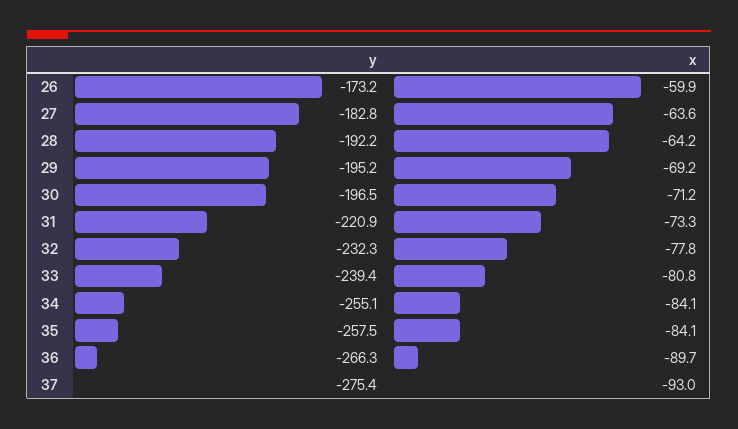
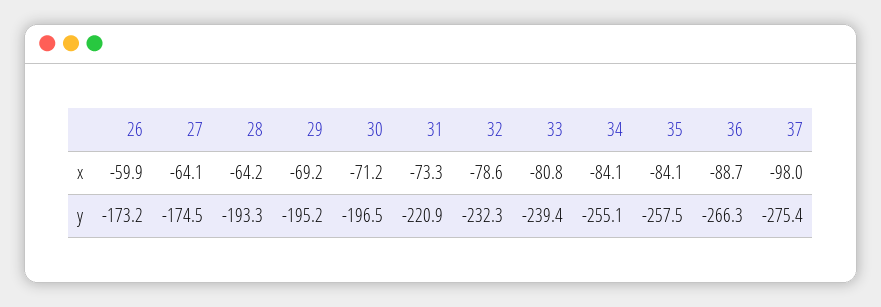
y, 27: -182.8 -> -174.5
x, 27: -63.6 -> -64.1
y, 28: -192.2 -> -193.3
x, 32: -77.8 -> -78.6
x, 36: -89.7 -> -88.7
x, 37: -93 -> -98

